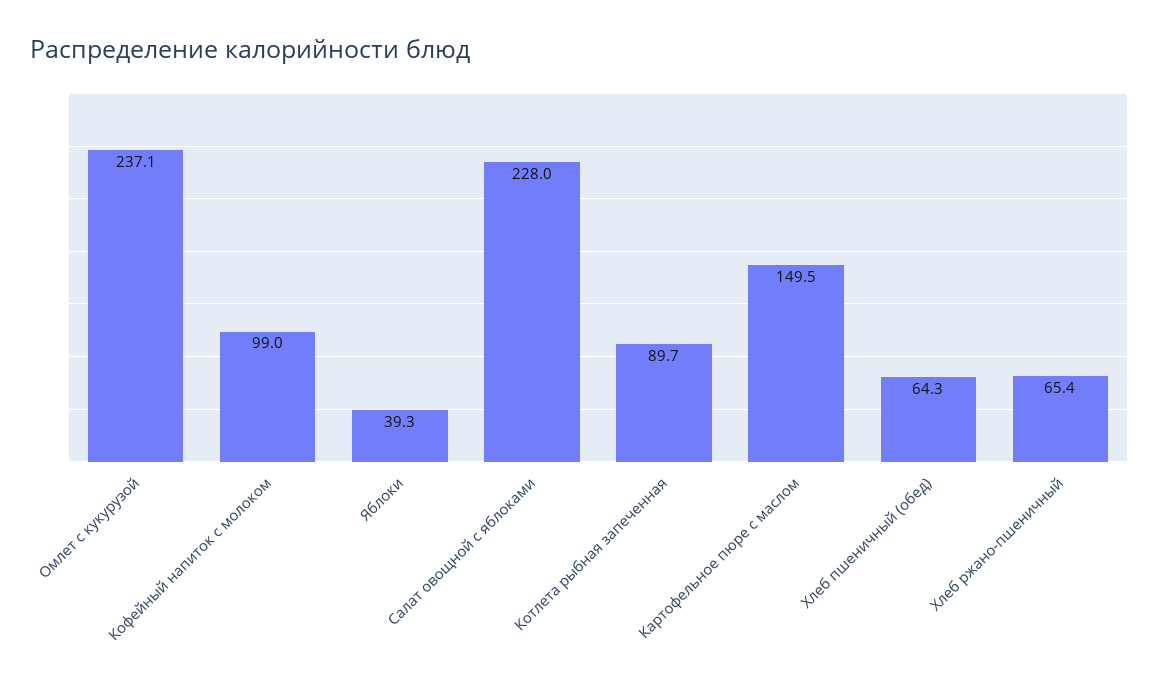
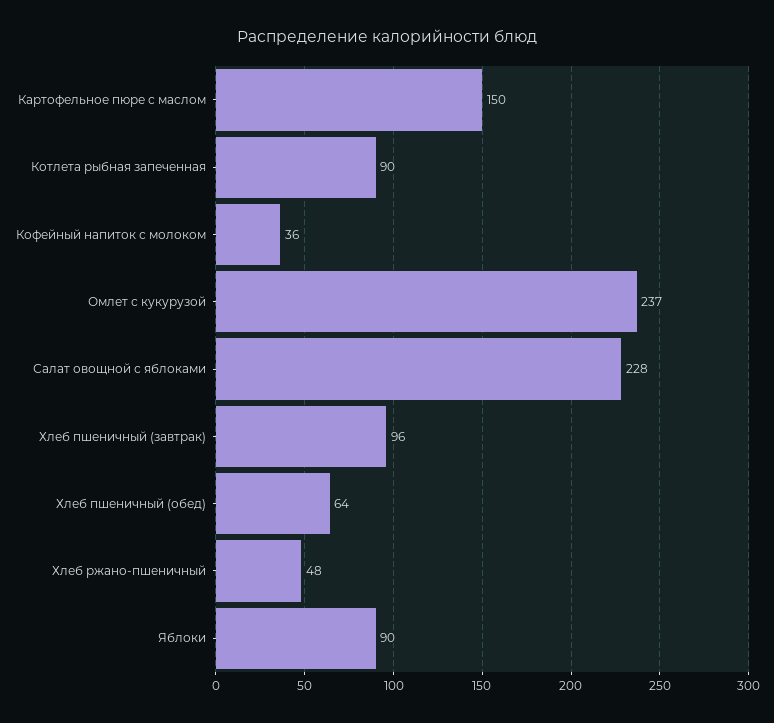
Кофейный напиток с молоком: 99 -> 36
Яблоки: 39.3 -> 90
Хлеб ржано-пшеничный: 65.4 -> 48
Хлеб пшеничный (завтрак): none -> 96

